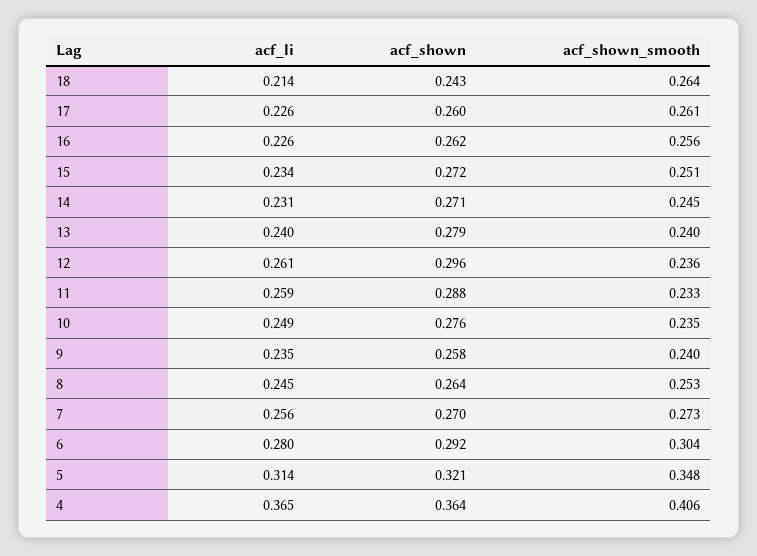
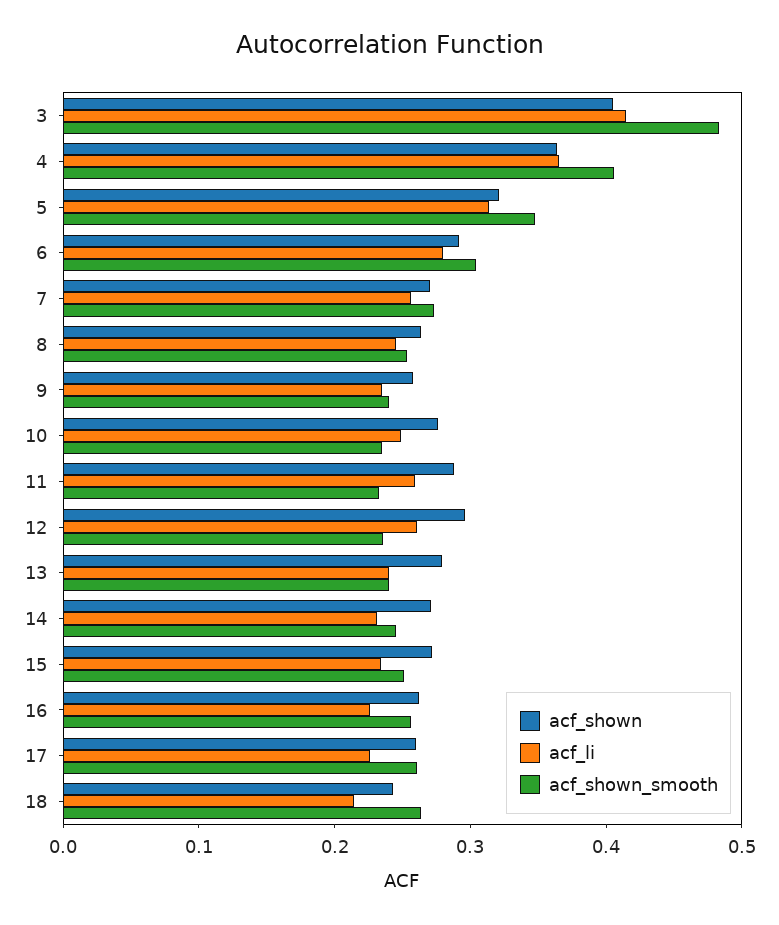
acf_shown, 3: none -> 0.4
acf_li, 3: none -> 0.42
acf_shown_smooth, 3: none -> 0.48

